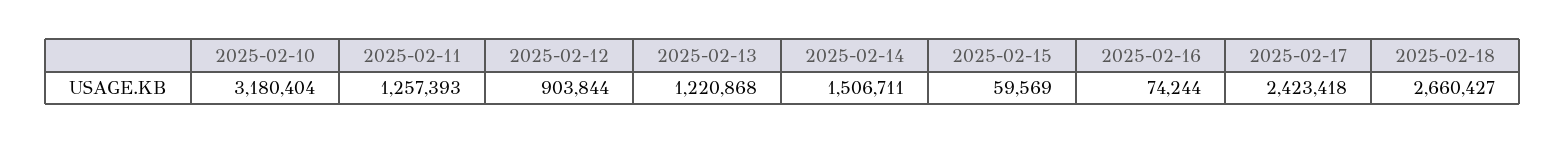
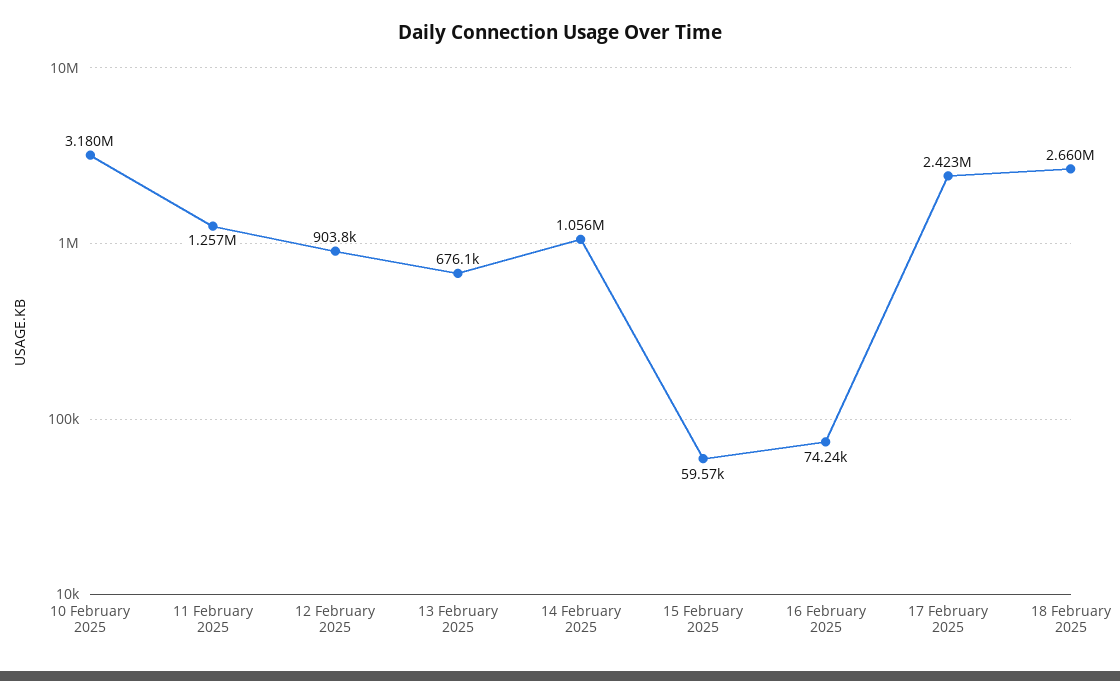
2025-02-13: 1220868 -> 676100
2025-02-14: 1506711 -> 1056000

